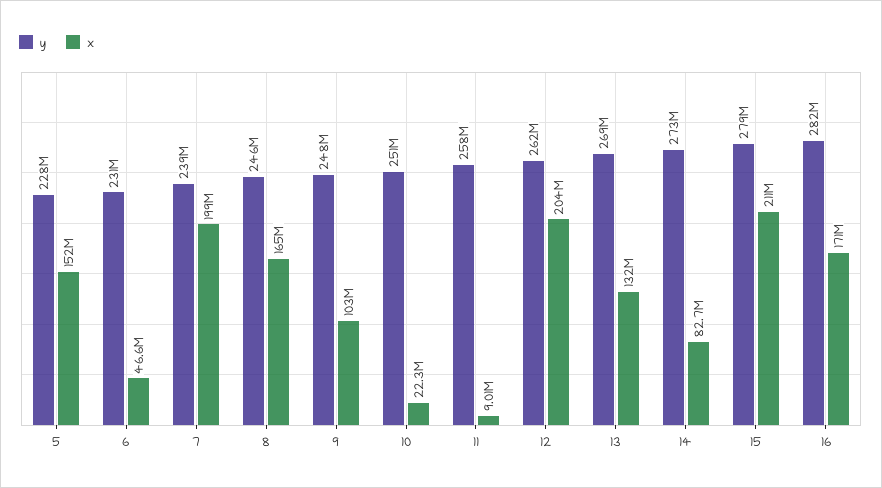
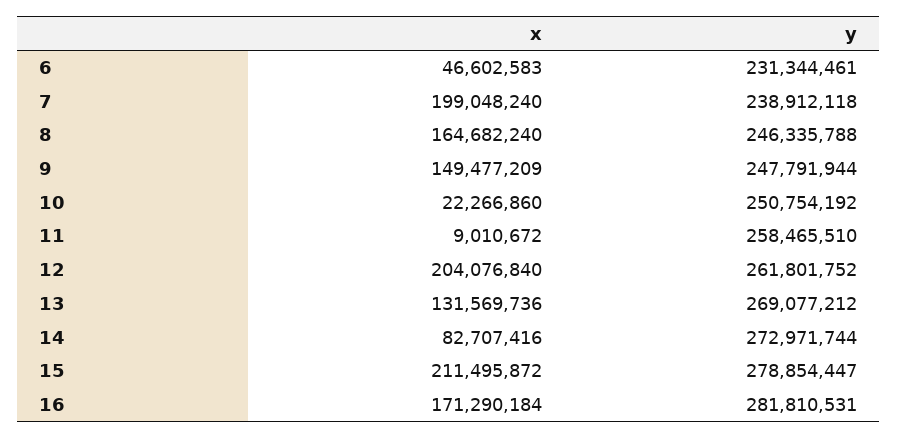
y, 5: 228000000 -> none
x, 5: 152000000 -> none
x, 9: 103000000 -> 149477209

